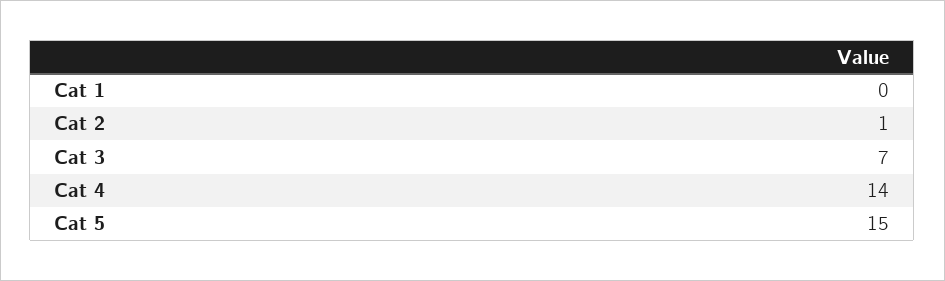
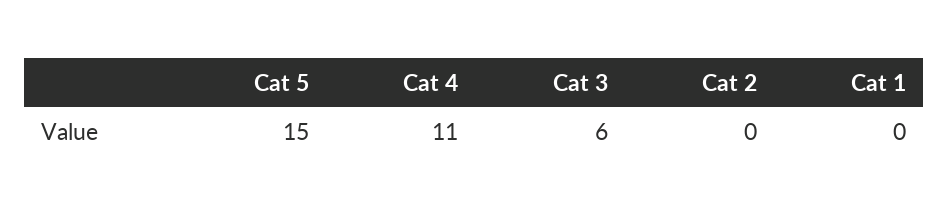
Cat 2: 1 -> 0
Cat 3: 7 -> 6
Cat 4: 14 -> 11

